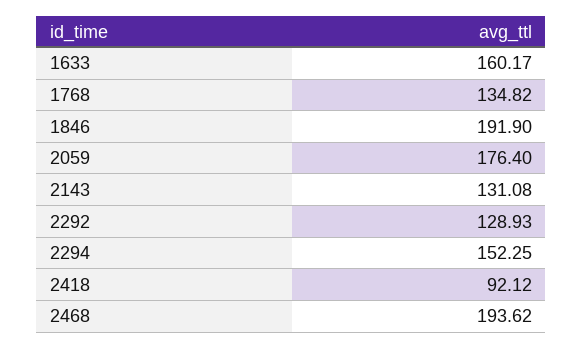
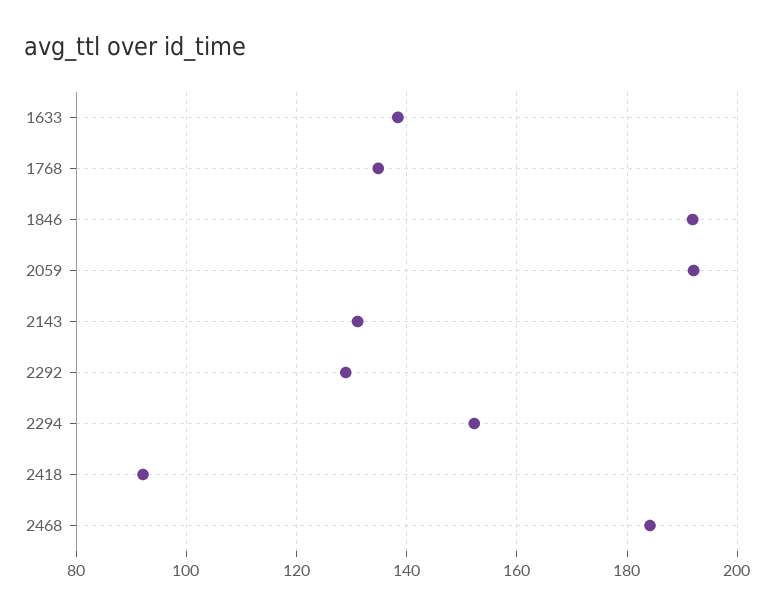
1633: 160.17 -> 138
2059: 176.4 -> 192
2468: 193.62 -> 184

